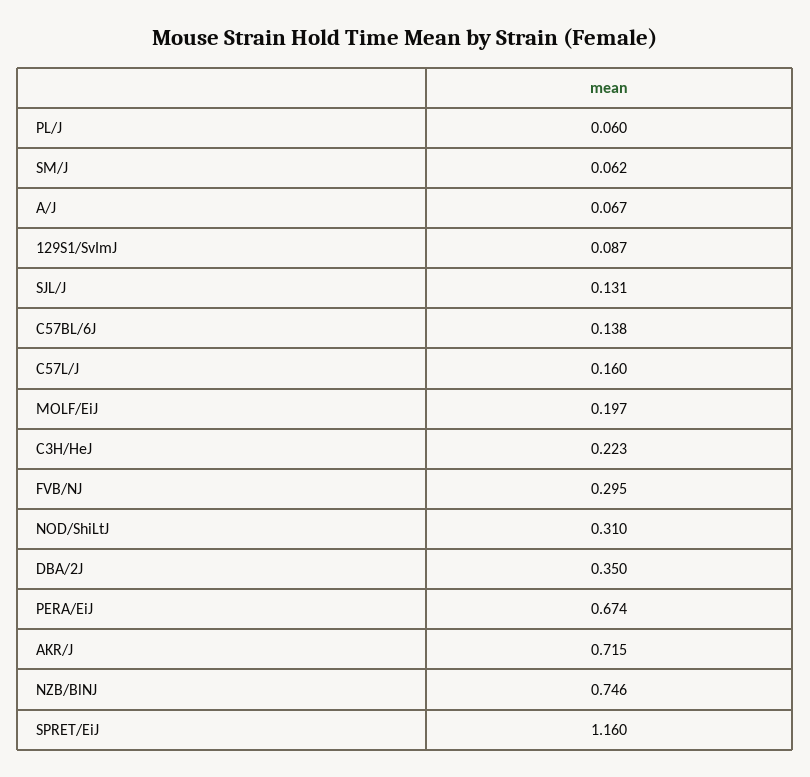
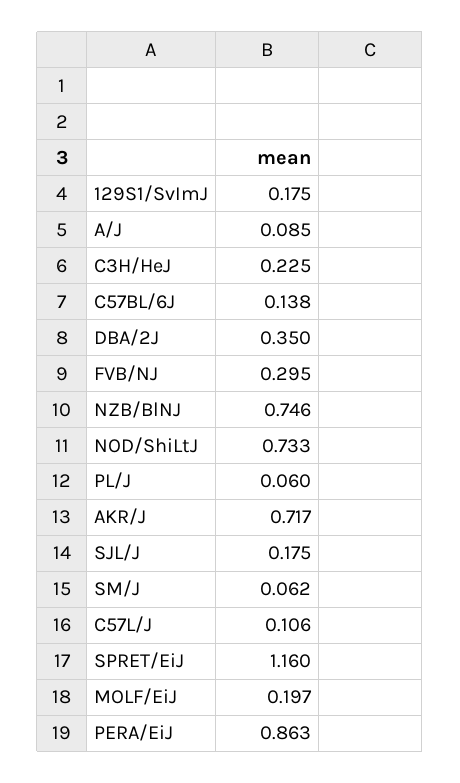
A/J: 0.067 -> 0.085
129S1/SvImJ: 0.087 -> 0.175
SJL/J: 0.131 -> 0.175
C57L/J: 0.16 -> 0.106
C3H/HeJ: 0.223 -> 0.225
NOD/ShiLtJ: 0.31 -> 0.733
PERA/EiJ: 0.674 -> 0.863
AKR/J: 0.715 -> 0.717

